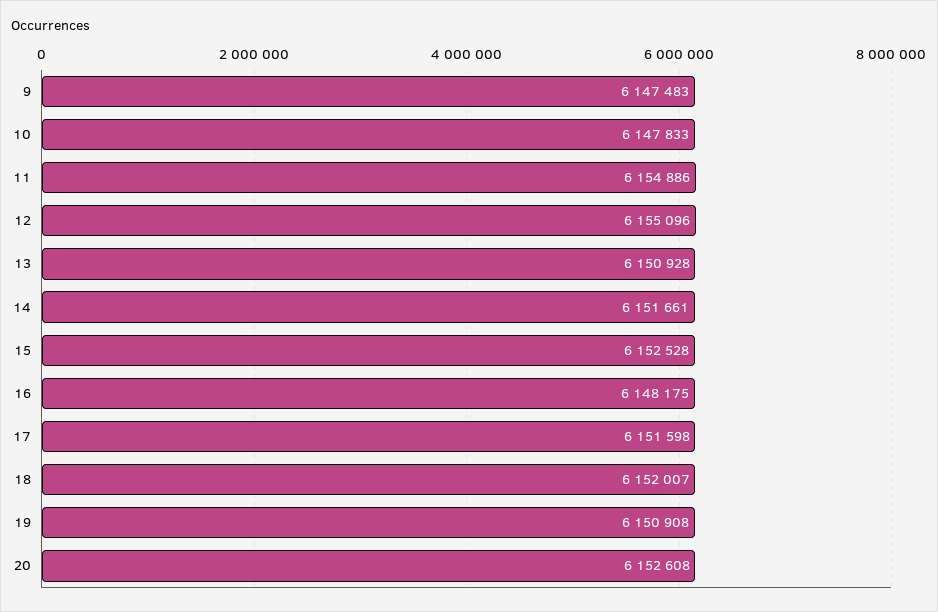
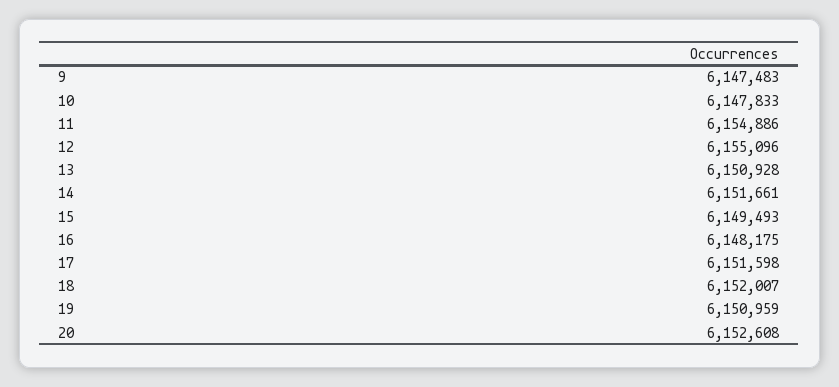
15: 6152528 -> 6149493
19: 6150908 -> 6150959

